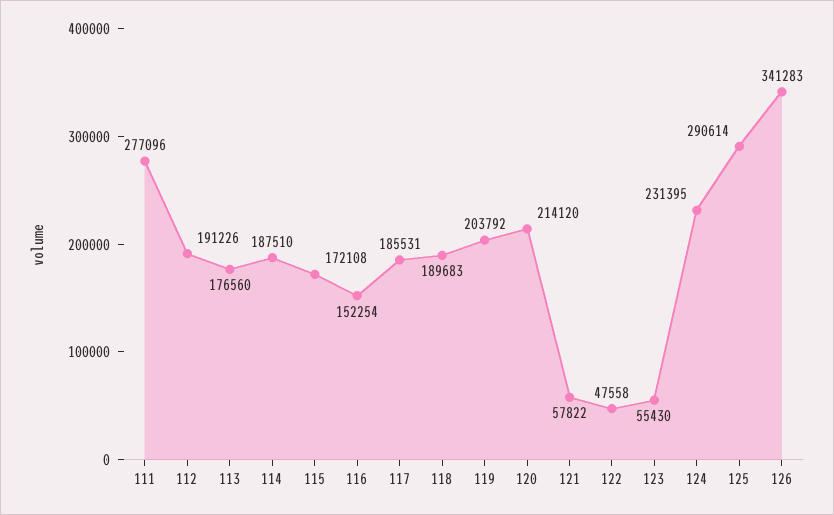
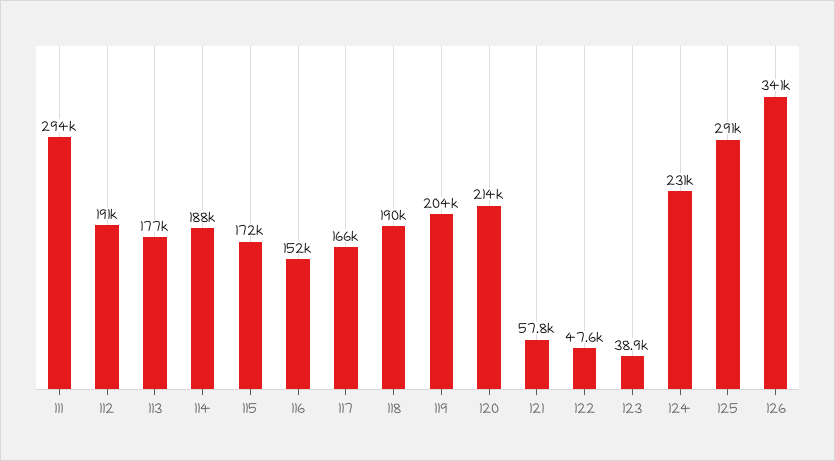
111: 277096 -> 294000
117: 185531 -> 166000
123: 55430 -> 38900

